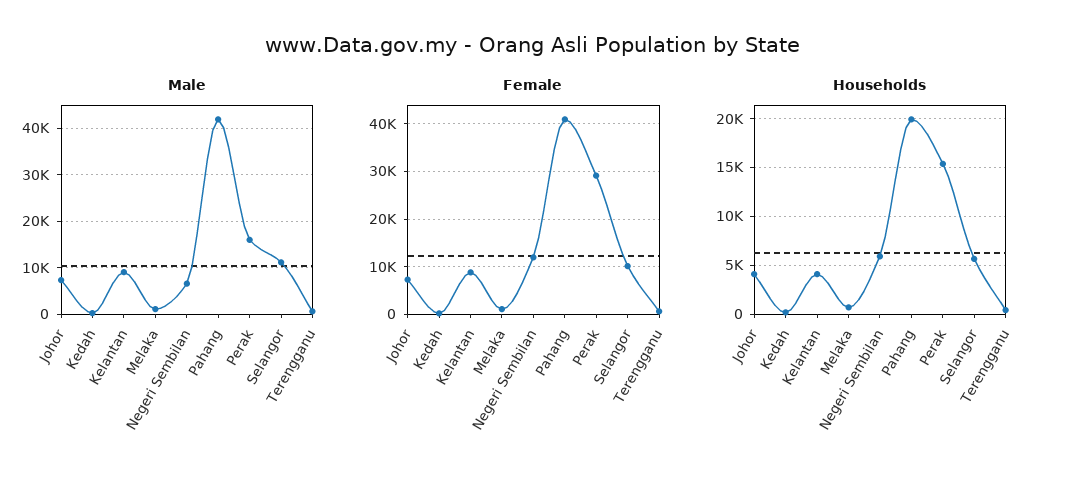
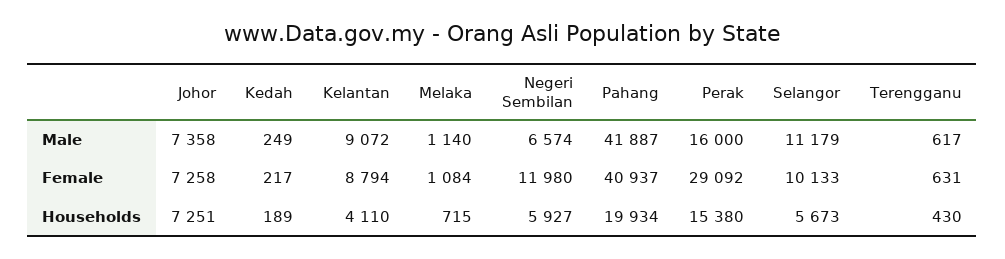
Households, Johor: 4000 -> 7251

